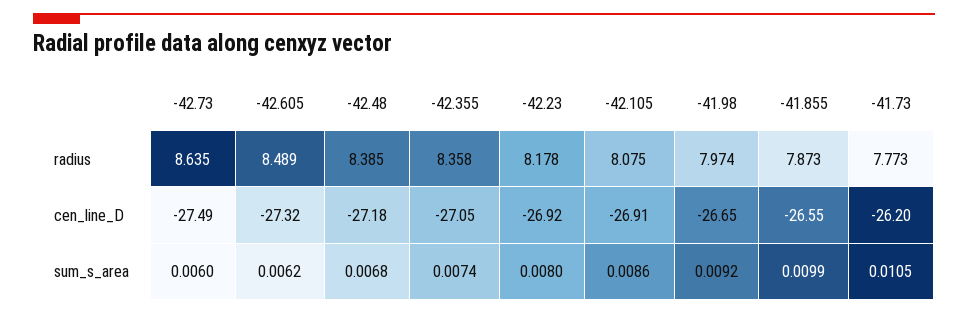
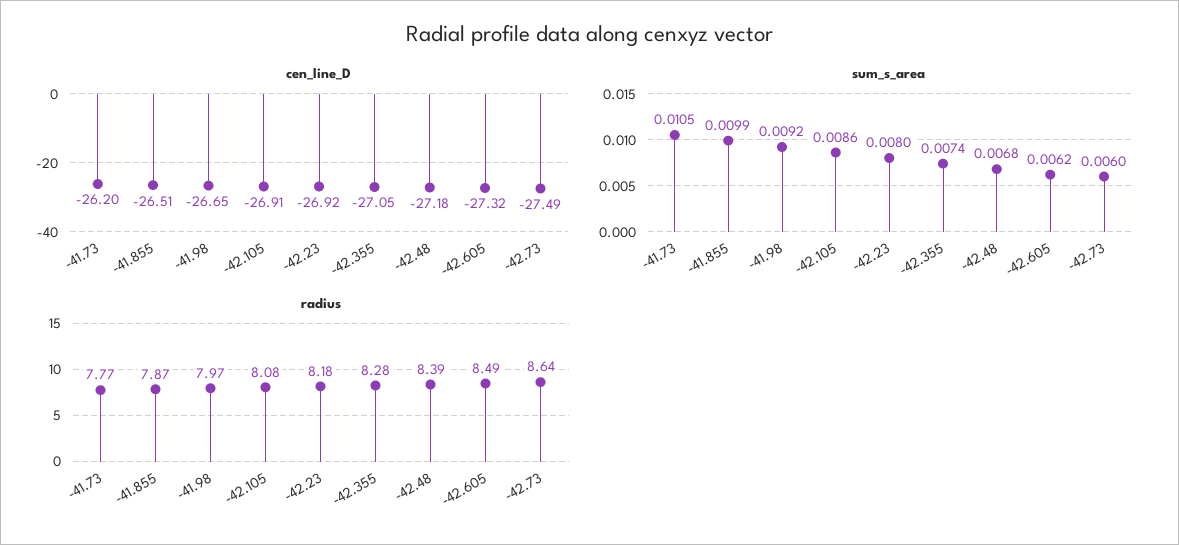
radius, -42.355: 8.358 -> 8.28
cen_line_D, -41.855: -26.55 -> -26.51

